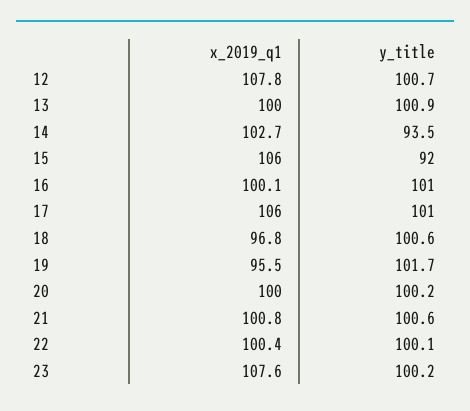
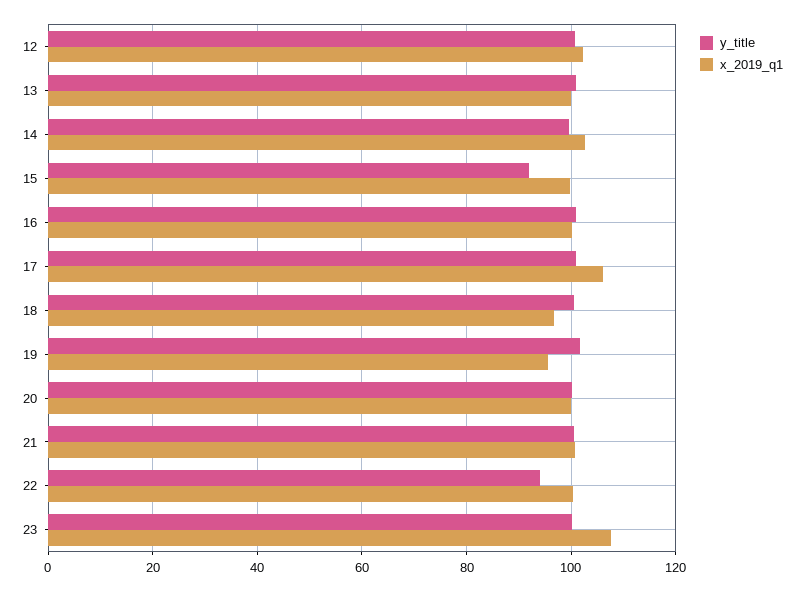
x_2019_q1, 12: 107.8 -> 102
y_title, 14: 93.5 -> 100
x_2019_q1, 15: 106 -> 100
y_title, 22: 100.1 -> 94

